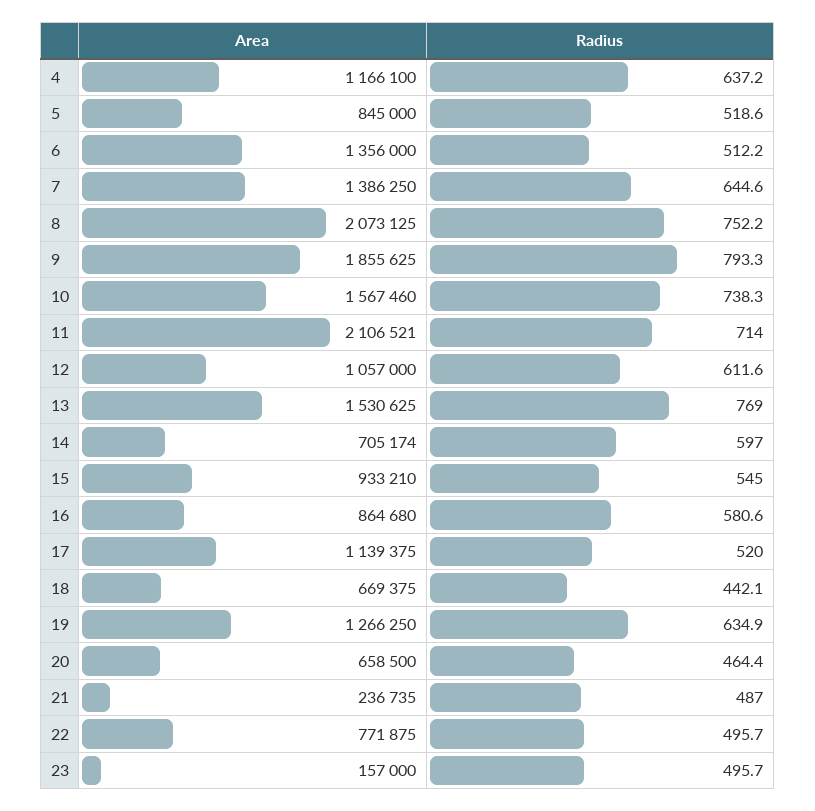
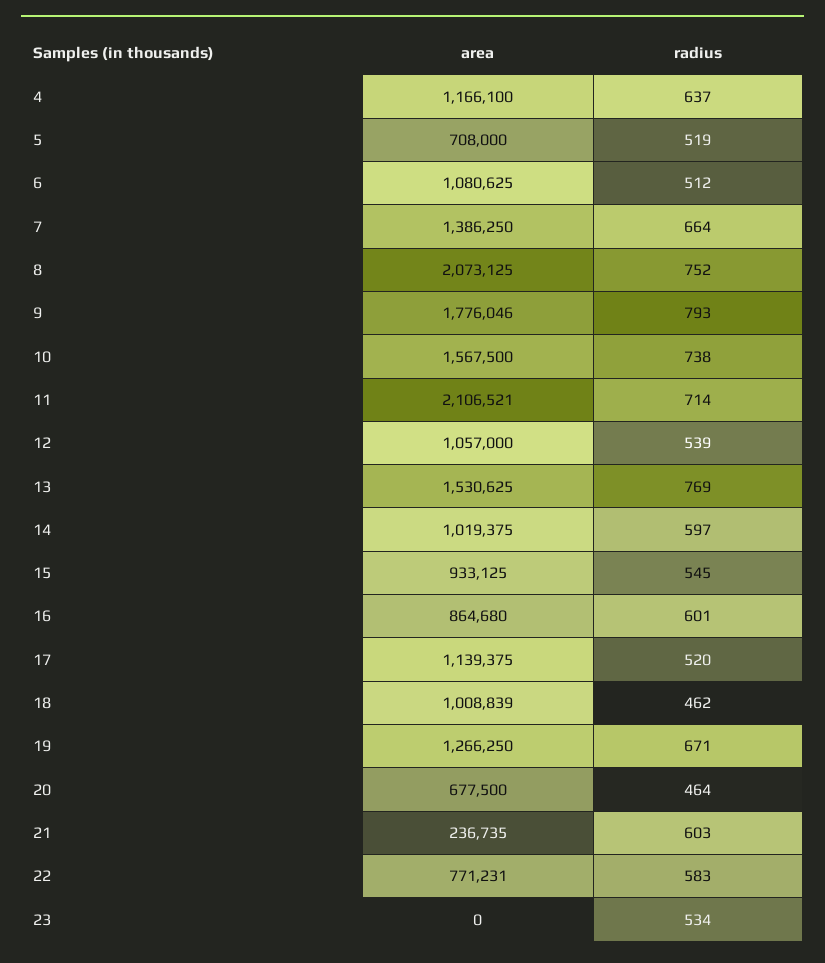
Area, 5: 845000 -> 708000
Area, 6: 1356000 -> 1080625
Radius, 7: 644.6 -> 664
Area, 9: 1855625 -> 1776046
Area, 10: 1567460 -> 1567500
Radius, 12: 611.6 -> 539
Area, 14: 705174 -> 1019375
Area, 15: 933210 -> 933125
Radius, 16: 580.6 -> 601
Area, 18: 669375 -> 1008839
Radius, 18: 442.1 -> 462
Radius, 19: 634.9 -> 671
Area, 20: 658500 -> 677500
Radius, 21: 487 -> 603
Area, 22: 771875 -> 771231
Radius, 22: 495.7 -> 583
Area, 23: 157000 -> 0
Radius, 23: 495.7 -> 534

